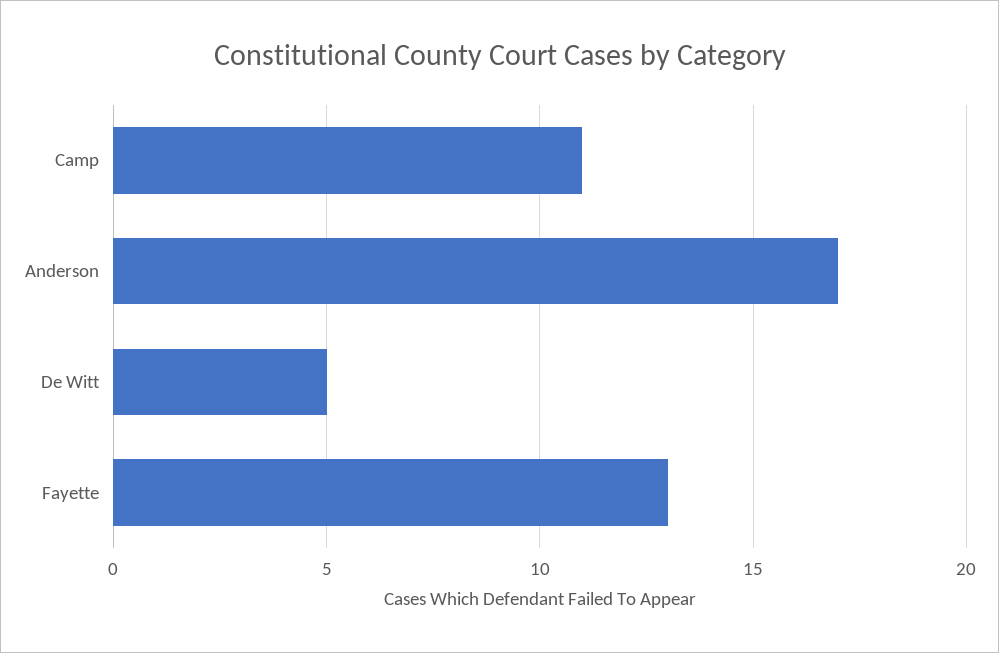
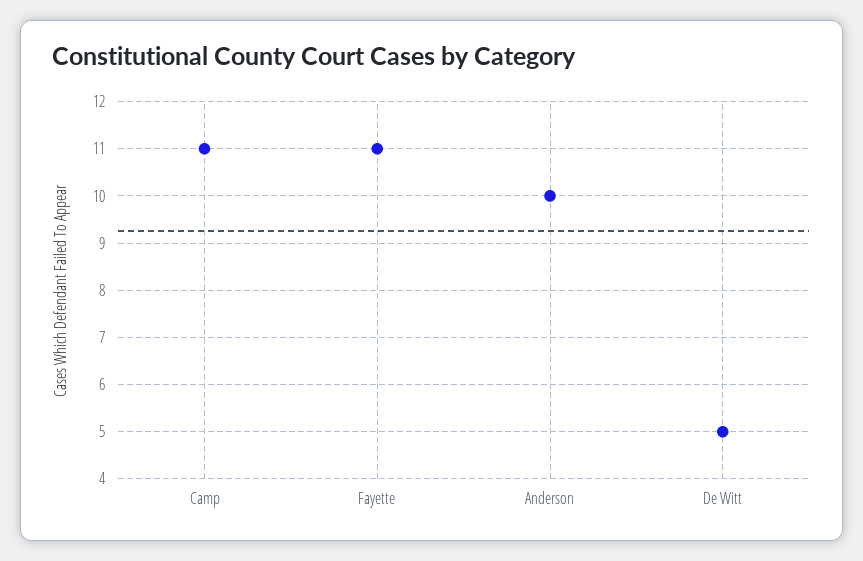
Anderson: 17 -> 10
Fayette: 13 -> 11

